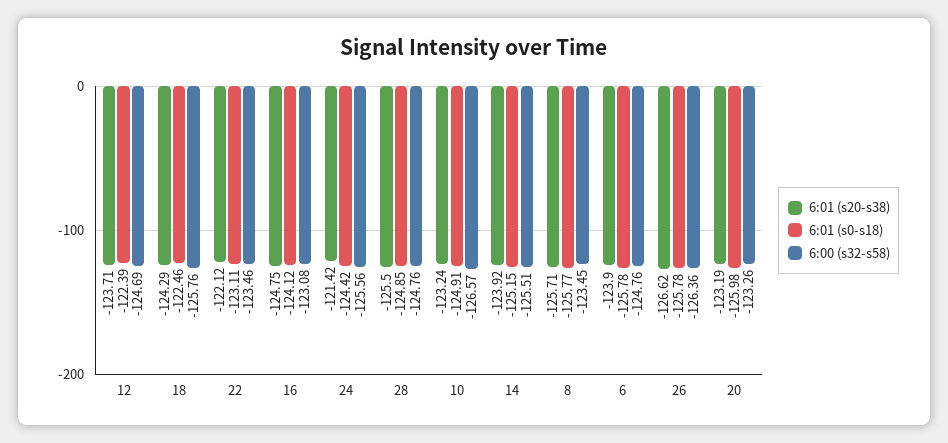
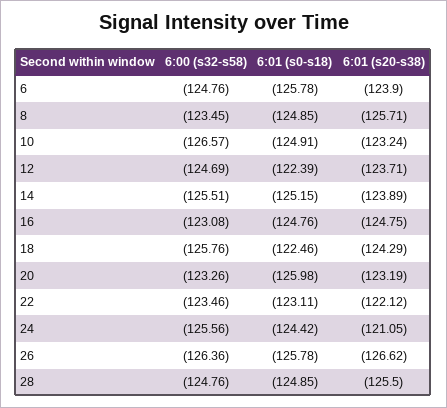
6:01 (s0-s18), 16: -124.12 -> -124.76
6:01 (s20-s38), 24: -121.42 -> -121.05
6:01 (s20-s38), 14: -123.92 -> -123.89
6:01 (s0-s18), 8: -125.77 -> -124.85

